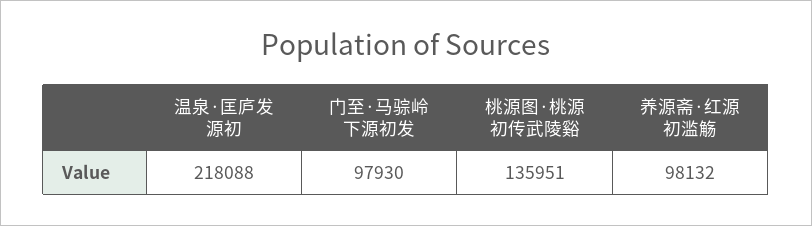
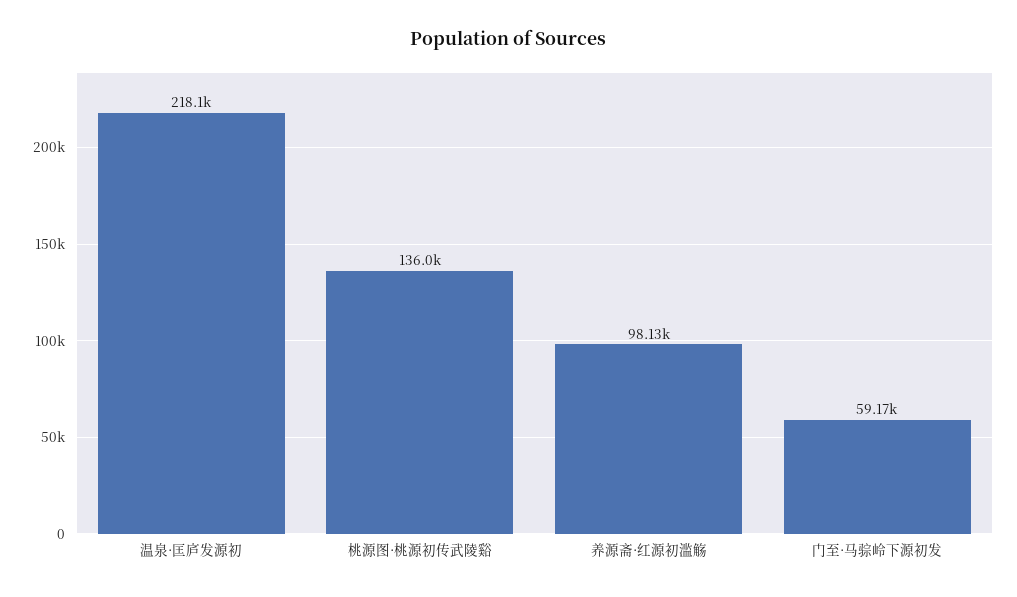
门至·马骔岭下源初发: 97930 -> 59170

